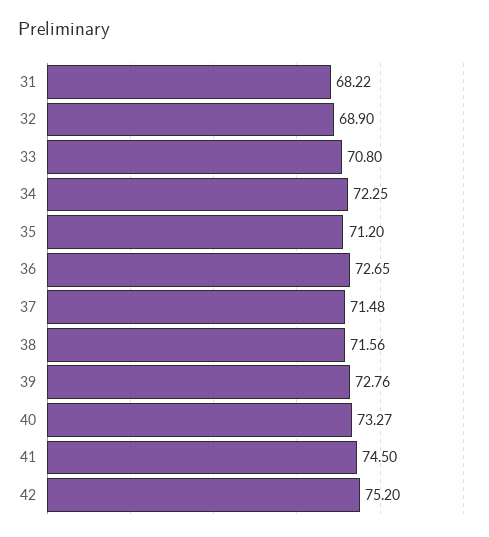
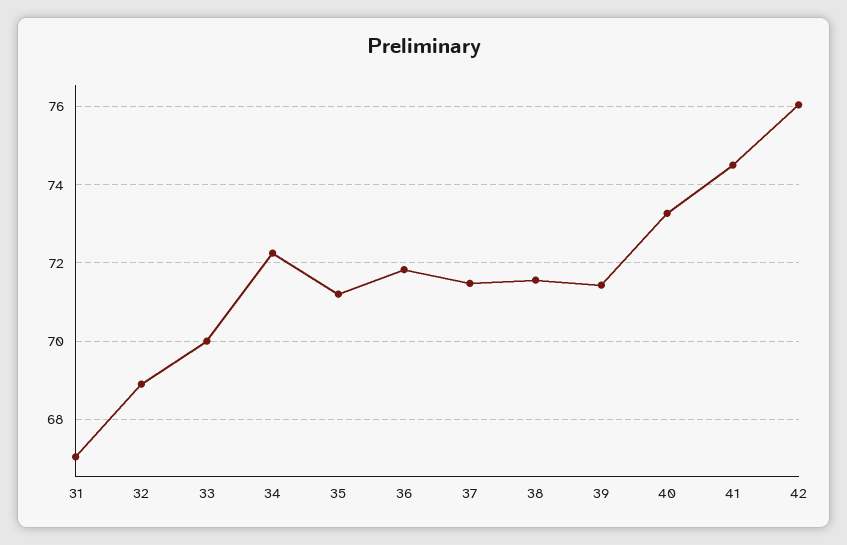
31: 68.22 -> 67
33: 70.8 -> 70
36: 72.65 -> 71.8
39: 72.76 -> 71.4
42: 75.2 -> 76

